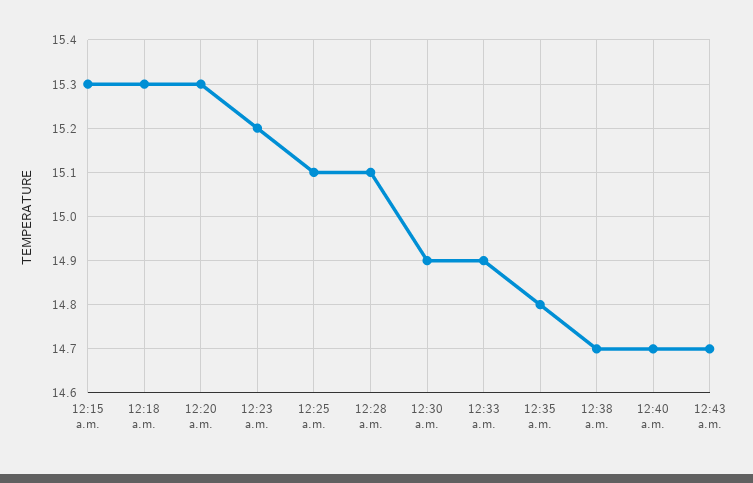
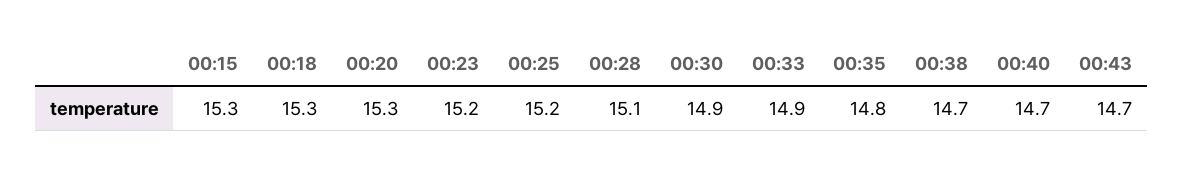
12:25 a.m.: 15.1 -> 15.2

